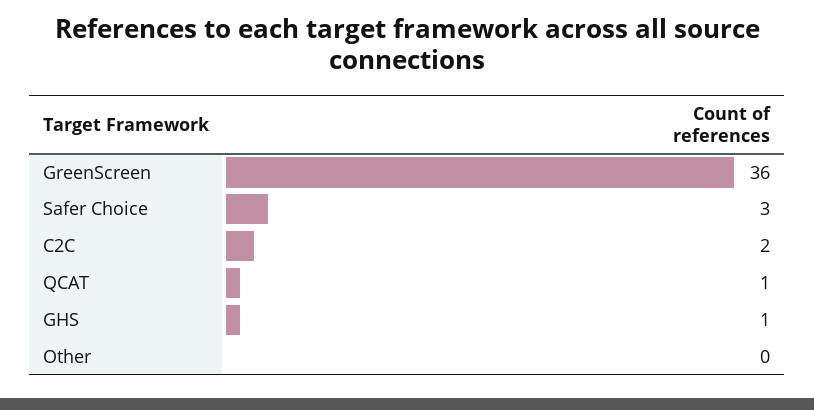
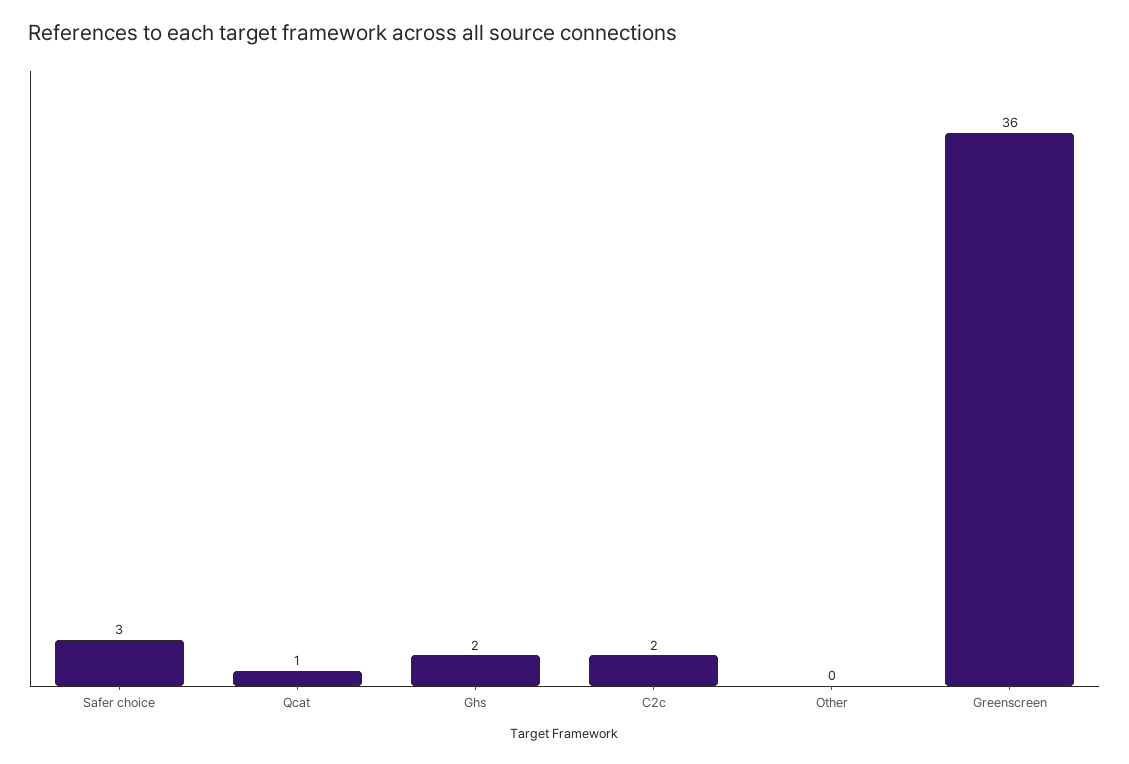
GHS: 1 -> 2

